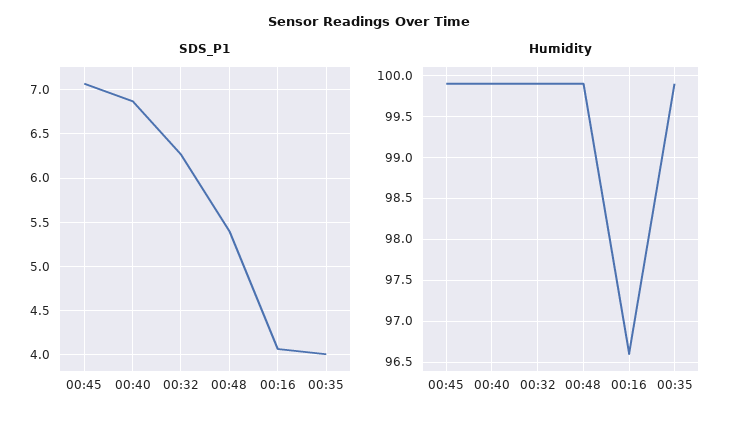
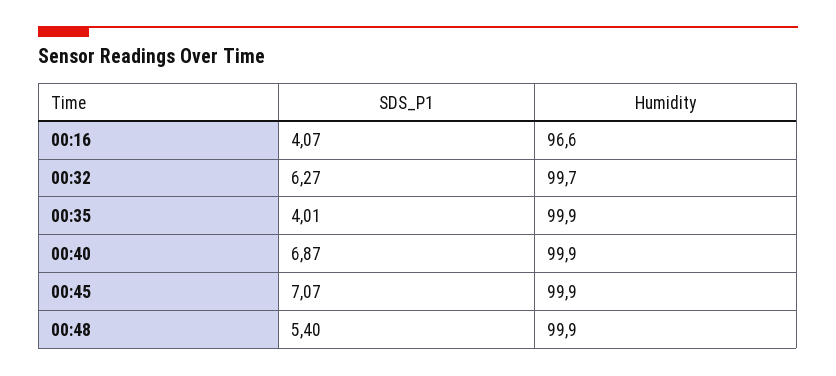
Humidity, 00:32: 99.9 -> 99.7

